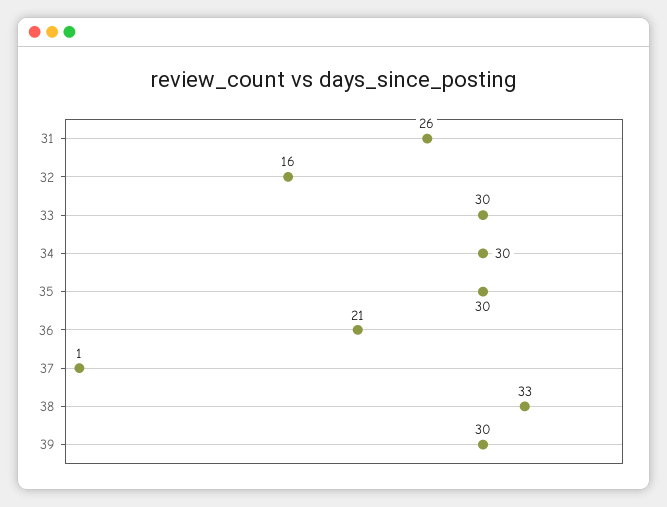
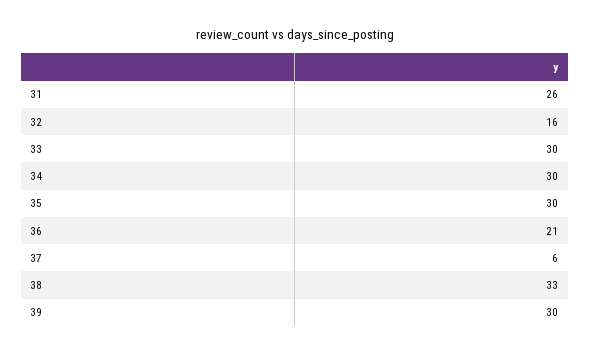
37: 1 -> 6

